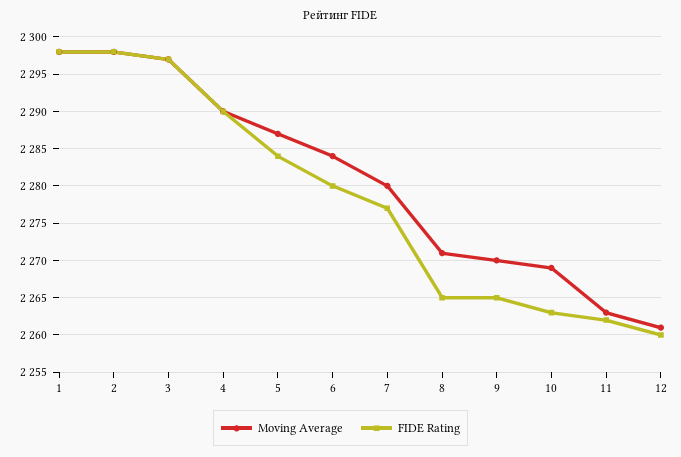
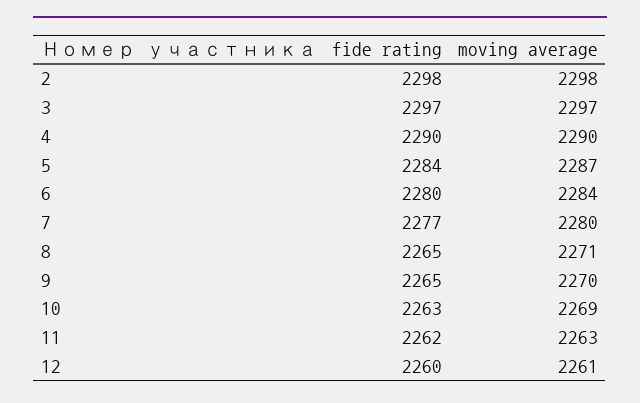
Moving Average, 1: 2298 -> none
FIDE Rating, 1: 2298 -> none

